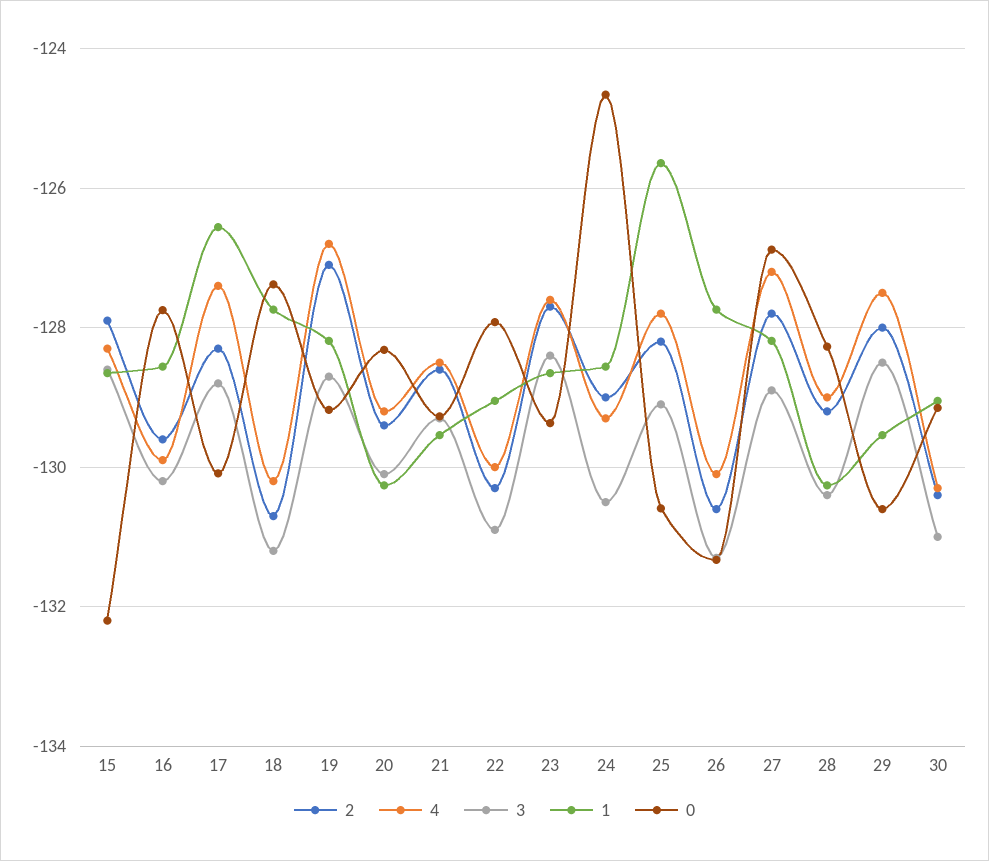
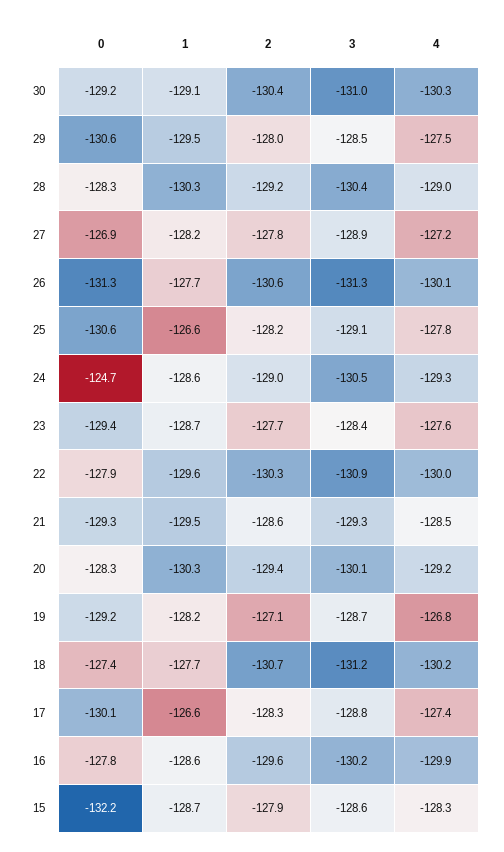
1, 22: -129 -> -129.6
1, 25: -125.6 -> -126.6

